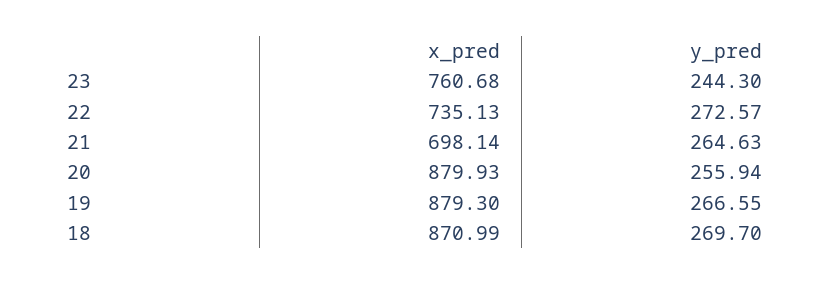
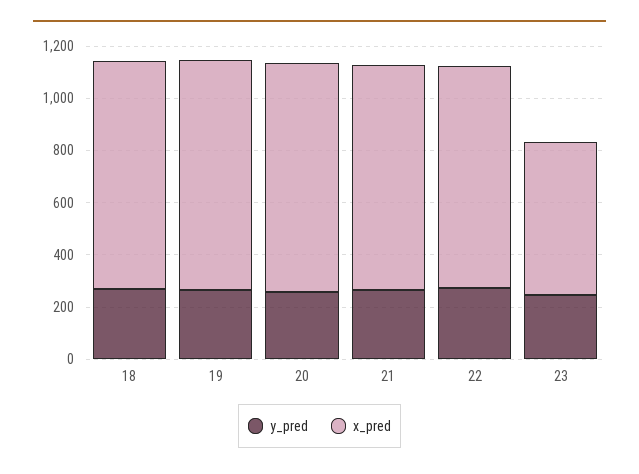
x_pred, 23: 760.68 -> 600
x_pred, 22: 735.13 -> 850
x_pred, 21: 698.14 -> 850

